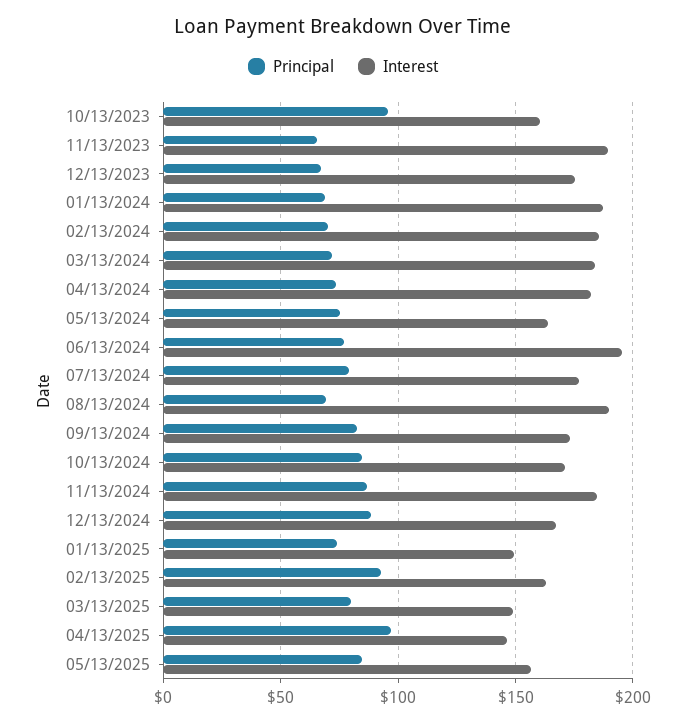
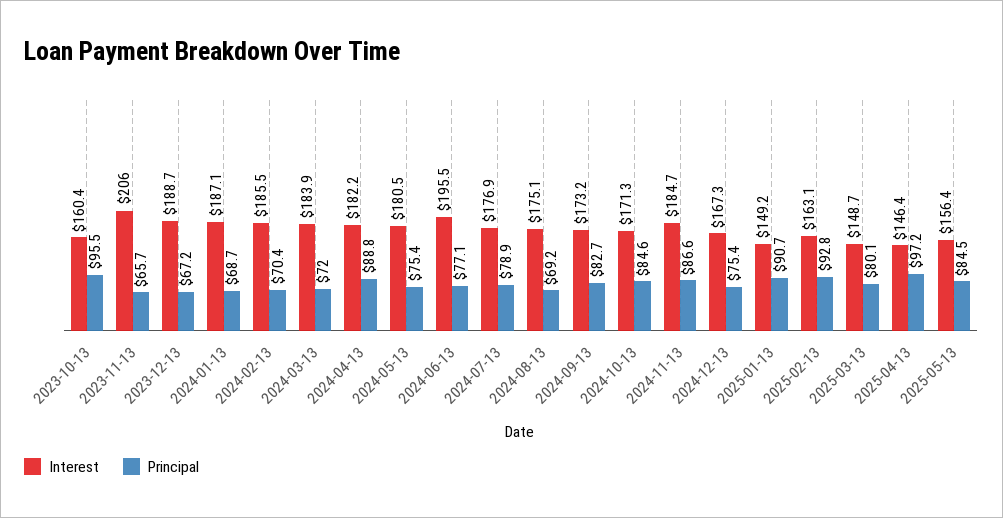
Interest, 11/13/2023: 190 -> 206
Interest, 12/13/2023: 175 -> 188.7
Principal, 04/13/2024: 75 -> 88.8
Interest, 05/13/2024: 165 -> 180.5
Interest, 08/13/2024: 190 -> 175.1
Principal, 12/13/2024: 90 -> 75.4
Principal, 01/13/2025: 75 -> 90.7

